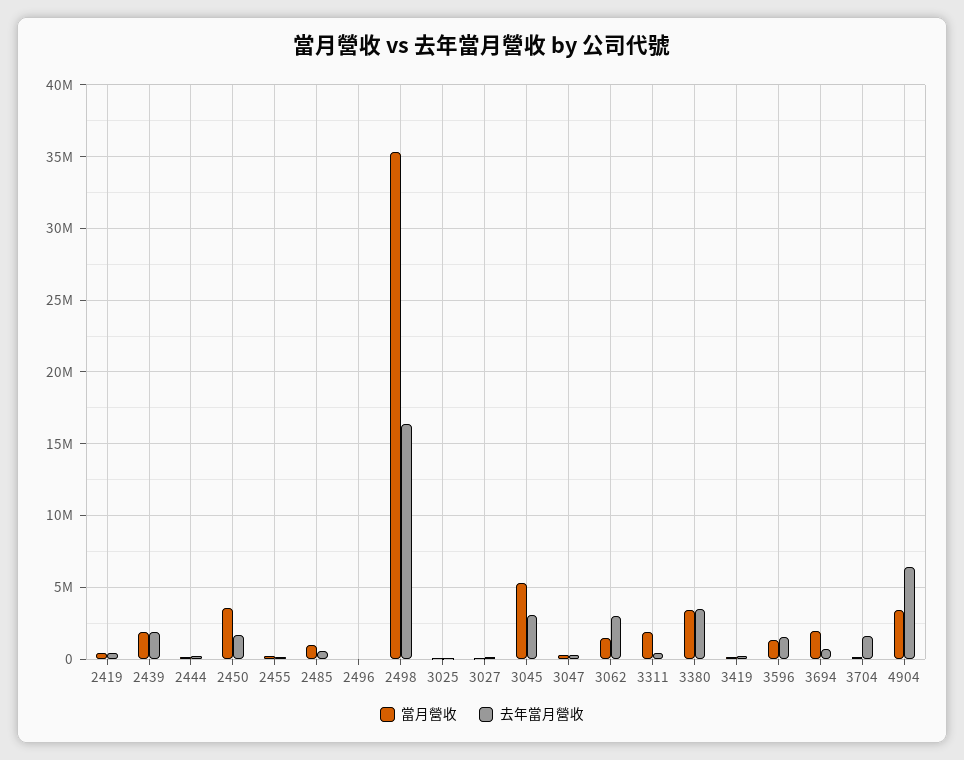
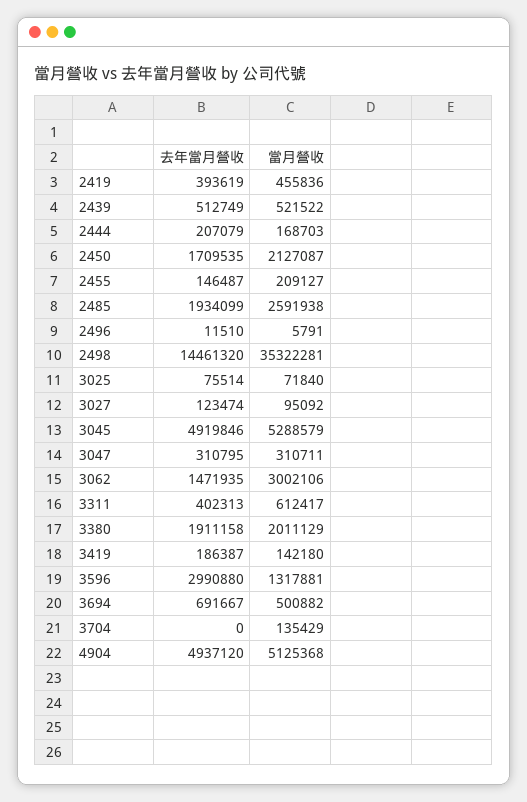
當月營收, 2439: 2000000 -> 521522
去年當月營收, 2439: 2000000 -> 512749
當月營收, 2450: 3500000 -> 2127087
當月營收, 2485: 1000000 -> 2591938
去年當月營收, 2485: 500000 -> 1934099
去年當月營收, 2498: 16500000 -> 14461320
去年當月營收, 3045: 3000000 -> 4919846
當月營收, 3062: 1500000 -> 3002106
去年當月營收, 3062: 3000000 -> 1471935
當月營收, 3311: 2000000 -> 612417
當月營收, 3380: 3500000 -> 2011129
去年當月營收, 3380: 3500000 -> 1911158
去年當月營收, 3596: 1500000 -> 2990880
當月營收, 3694: 2000000 -> 500882
去年當月營收, 3704: 1500000 -> 0
當月營收, 4904: 3500000 -> 5125368
去年當月營收, 4904: 6500000 -> 4937120

